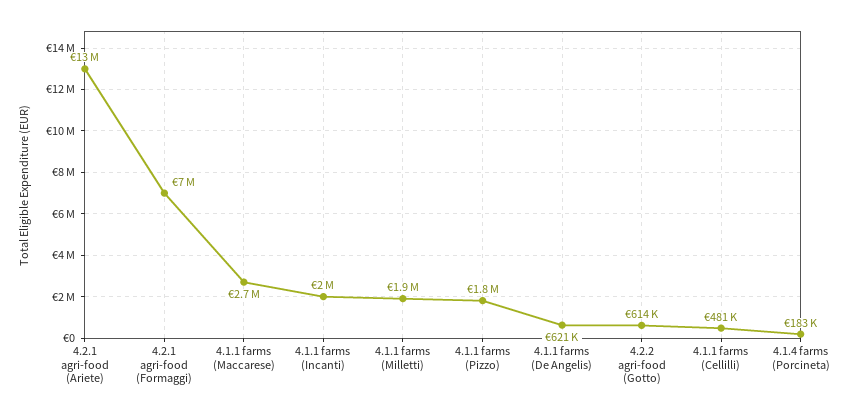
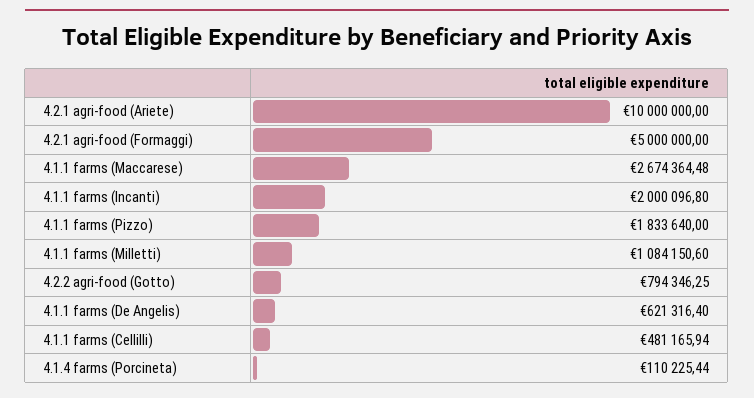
4.2.1 agri-food (Ariete): 13000000 -> 10000000
4.2.1 agri-food (Formaggi): 7000000 -> 5000000
4.1.1 farms (Milletti): 1900000 -> 1084150.6
4.2.2 agri-food (Gotto): 614000 -> 794346.25
4.1.4 farms (Porcineta): 183000 -> 110225.44

